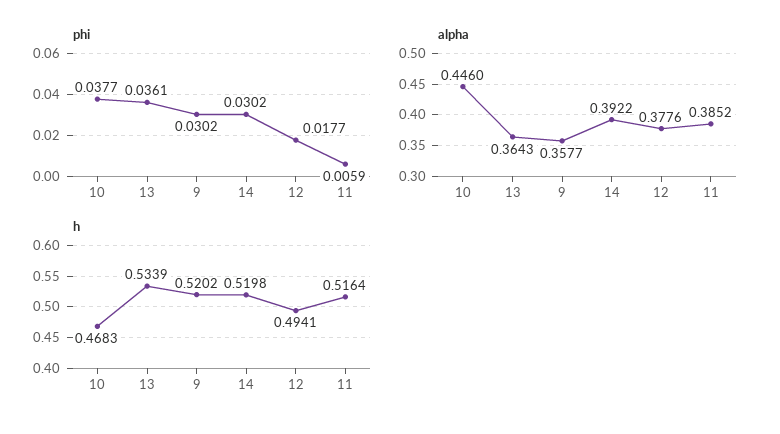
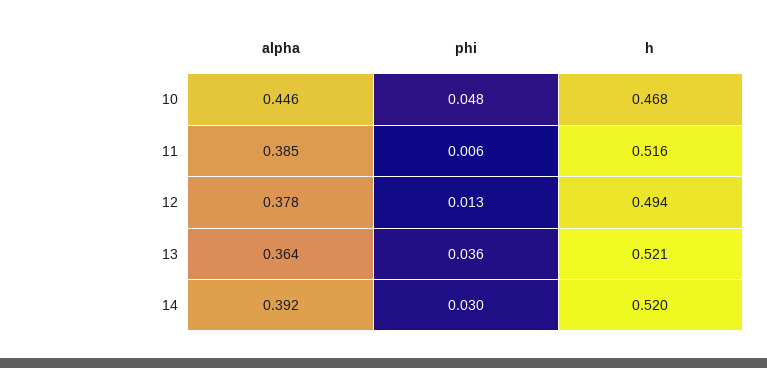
phi, 10: 0.0377 -> 0.048
phi, 9: 0.0302 -> none
phi, 12: 0.0177 -> 0.013
alpha, 9: 0.3577 -> none
h, 13: 0.5339 -> 0.521
h, 9: 0.5202 -> none

